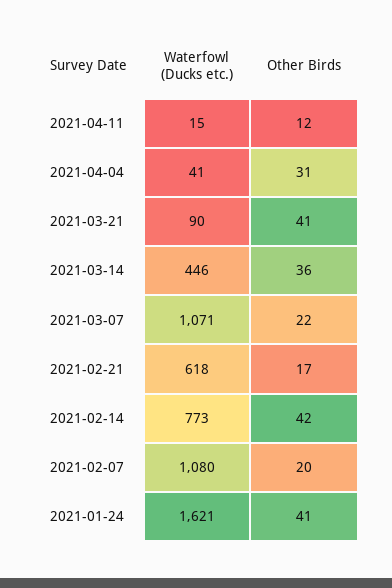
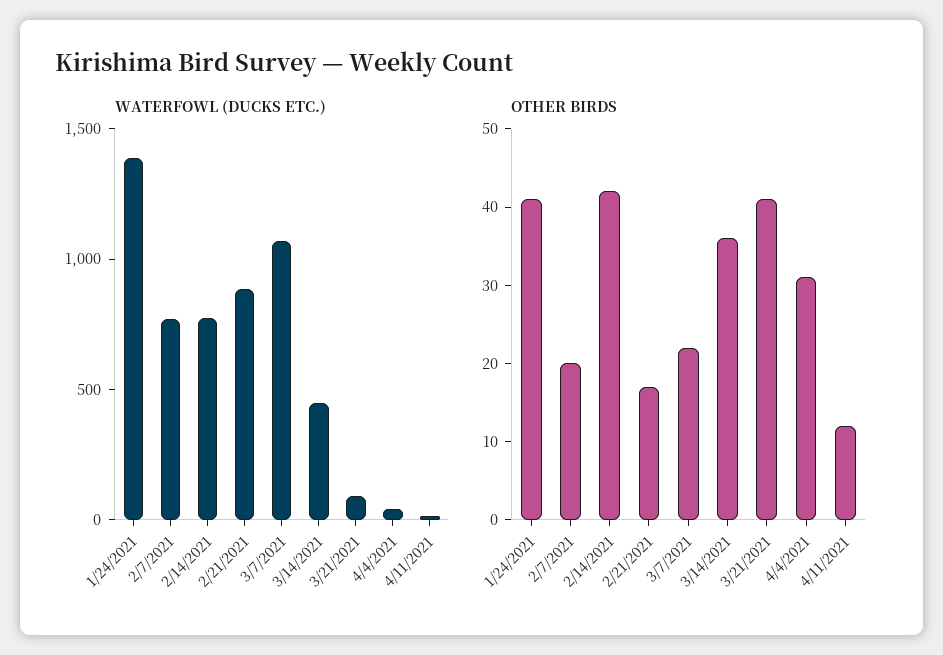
Waterfowl (Ducks etc.), 2021-02-21: 618 -> 900
Waterfowl (Ducks etc.), 2021-02-07: 1080 -> 800
Waterfowl (Ducks etc.), 2021-01-24: 1621 -> 1400

